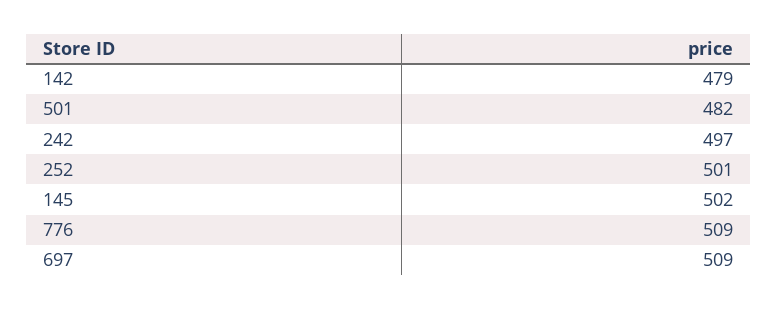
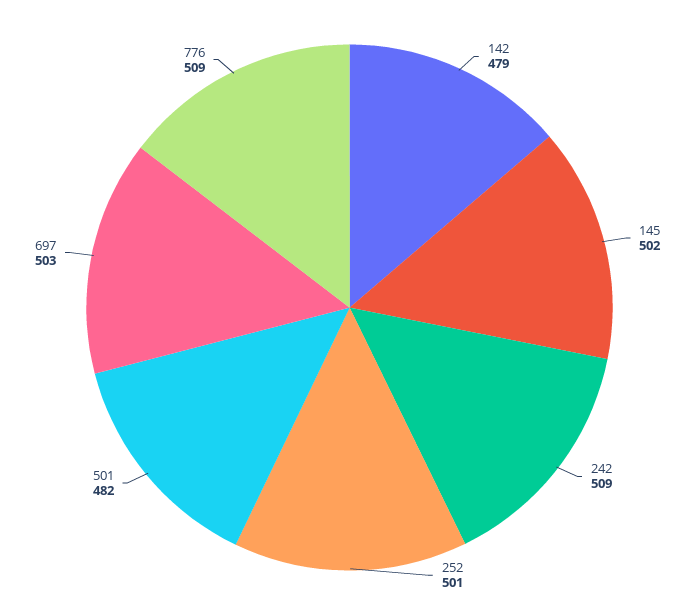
242: 497 -> 509
697: 509 -> 503

